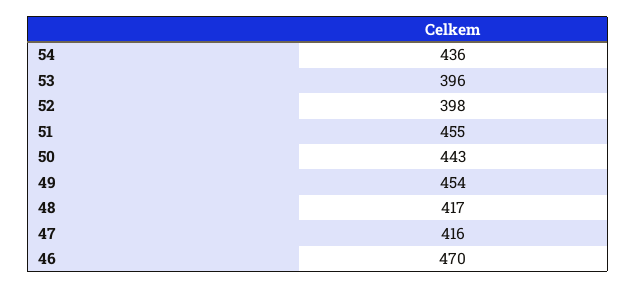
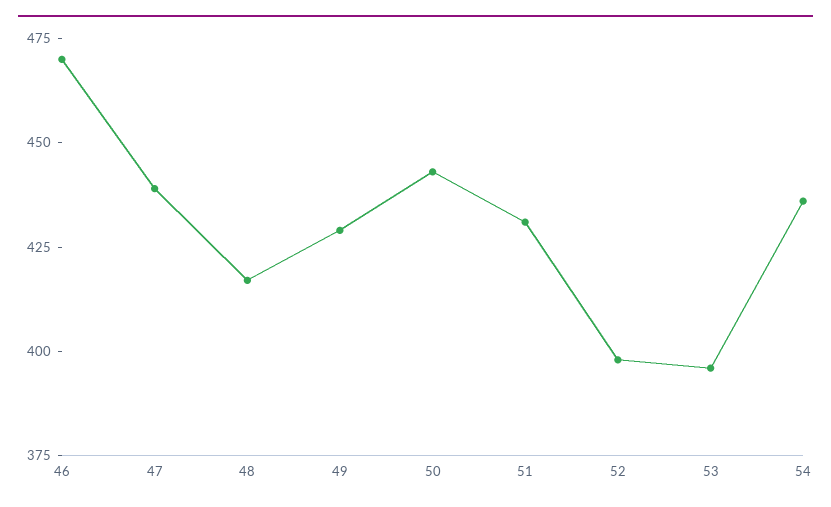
51: 455 -> 430
49: 454 -> 430
47: 416 -> 440

